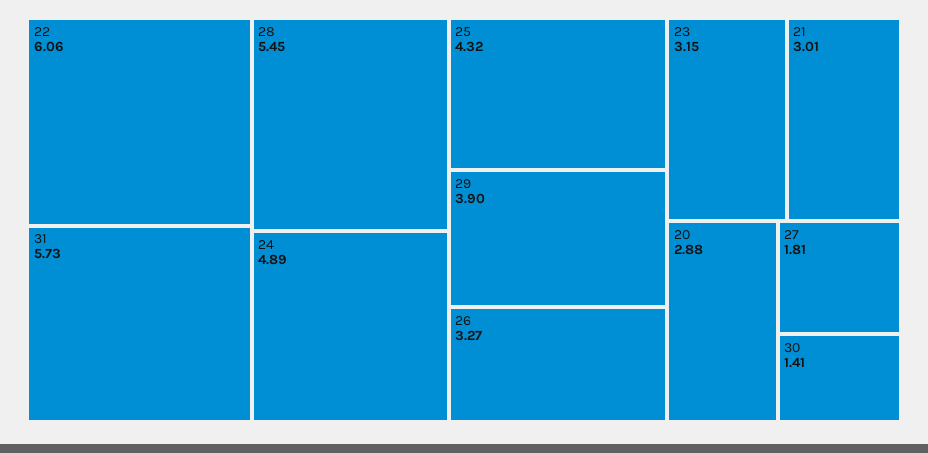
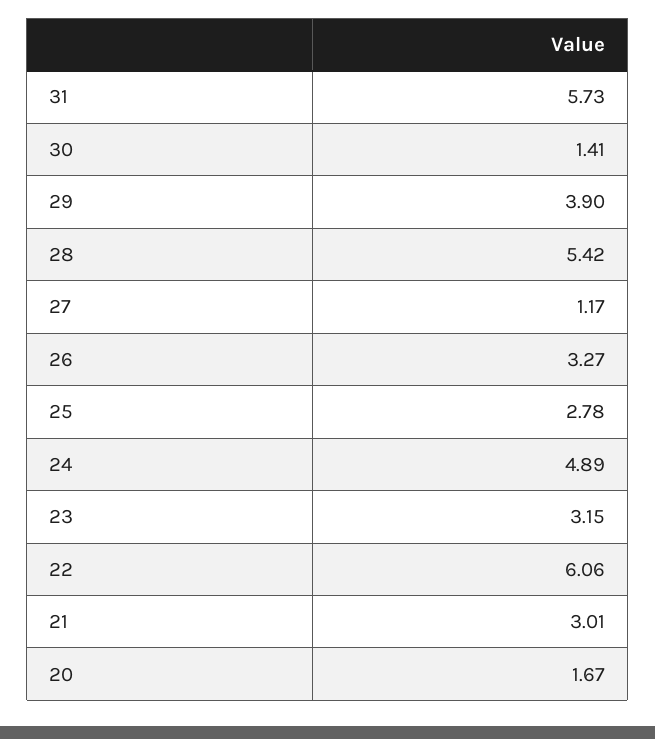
28: 5.45 -> 5.42
25: 4.32 -> 2.78
20: 2.88 -> 1.67
27: 1.81 -> 1.17

